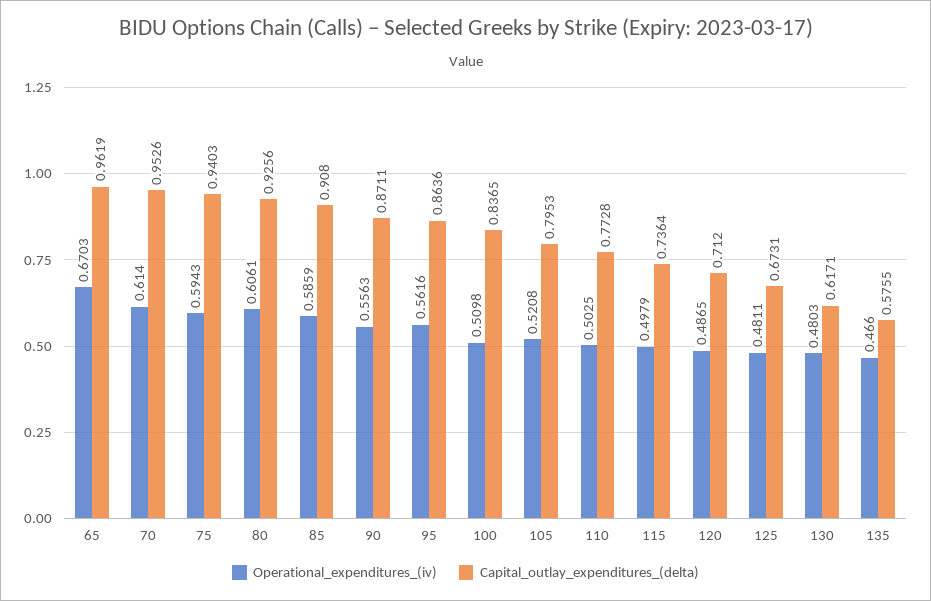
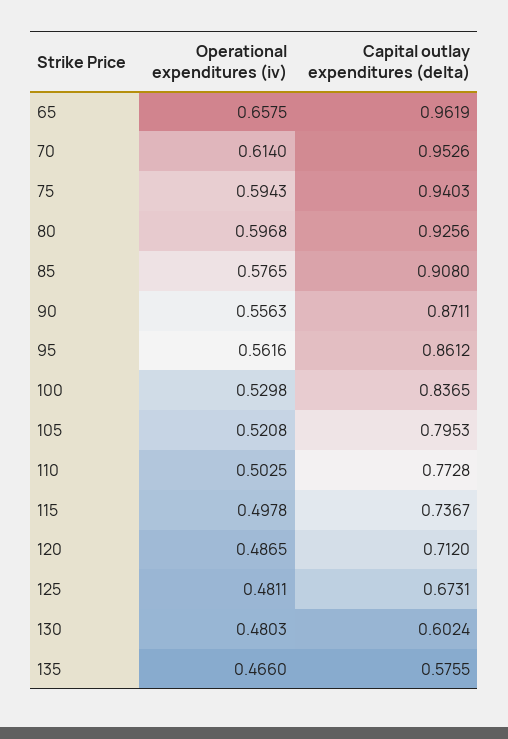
Operational_expenditures_(iv), 65: 0.6703 -> 0.6575
Operational_expenditures_(iv), 80: 0.6061 -> 0.5968
Operational_expenditures_(iv), 85: 0.5859 -> 0.5765
Capital_outlay_expenditures_(delta), 95: 0.8636 -> 0.8612
Operational_expenditures_(iv), 100: 0.5098 -> 0.5298
Operational_expenditures_(iv), 115: 0.4979 -> 0.4978
Capital_outlay_expenditures_(delta), 115: 0.7364 -> 0.7367
Capital_outlay_expenditures_(delta), 130: 0.6171 -> 0.6024

